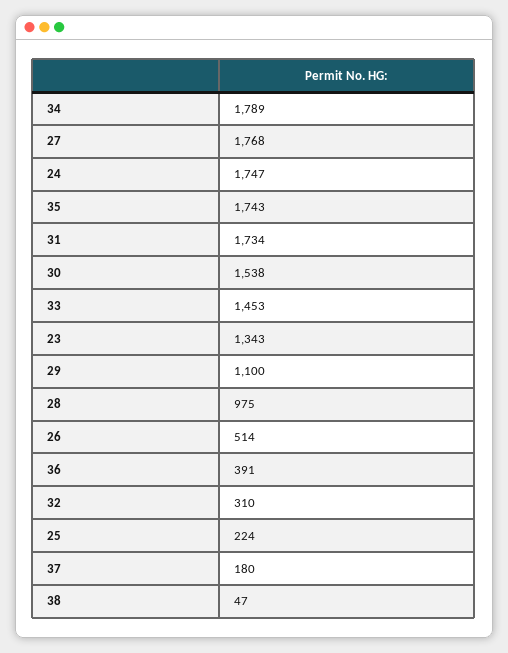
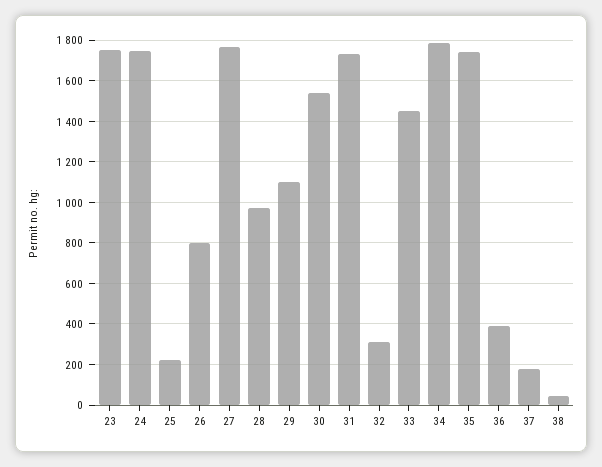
23: 1343 -> 1750
26: 514 -> 800

